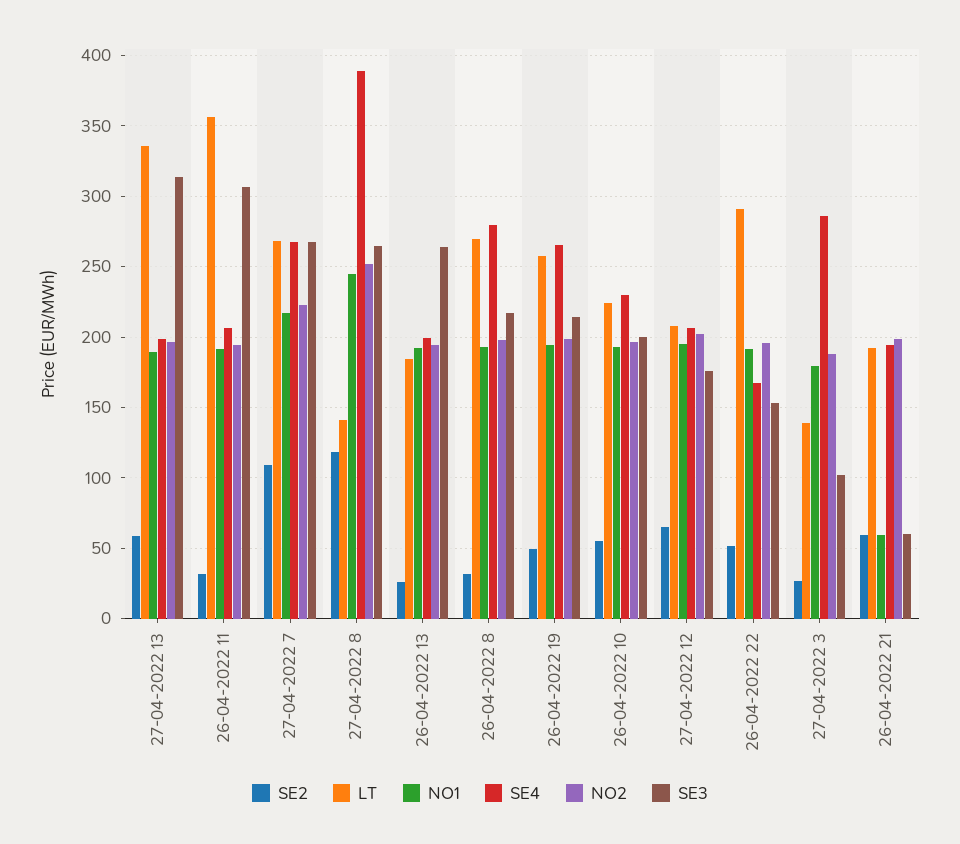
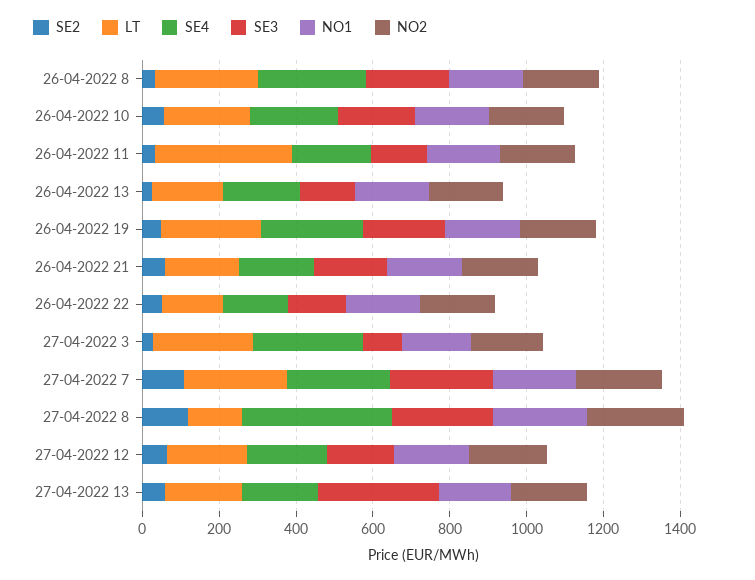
LT, 27-04-2022 13: 335 -> 200
SE3, 26-04-2022 11: 305 -> 150
SE3, 26-04-2022 13: 265 -> 150
LT, 26-04-2022 22: 290 -> 150
LT, 27-04-2022 3: 140 -> 250
NO1, 26-04-2022 21: 60 -> 200
SE3, 26-04-2022 21: 60 -> 200

